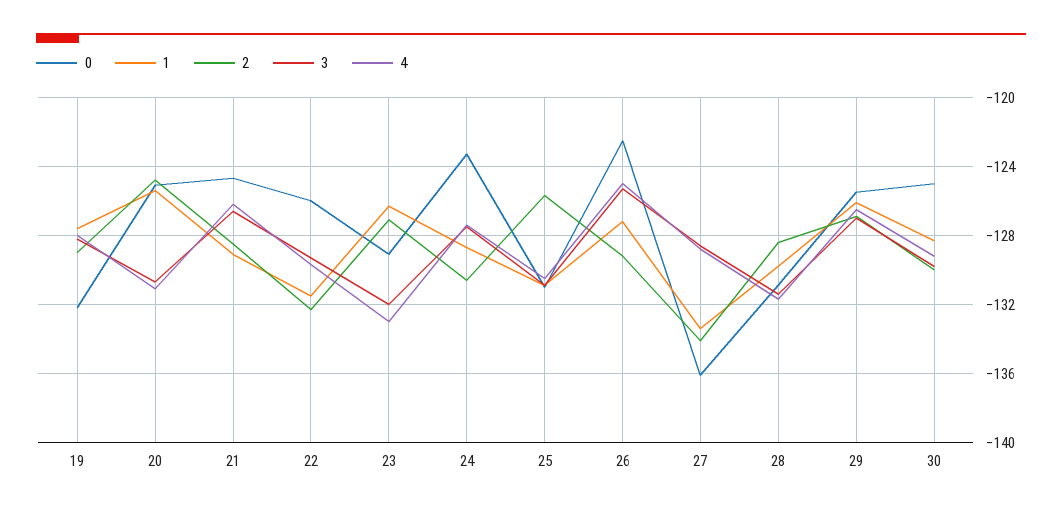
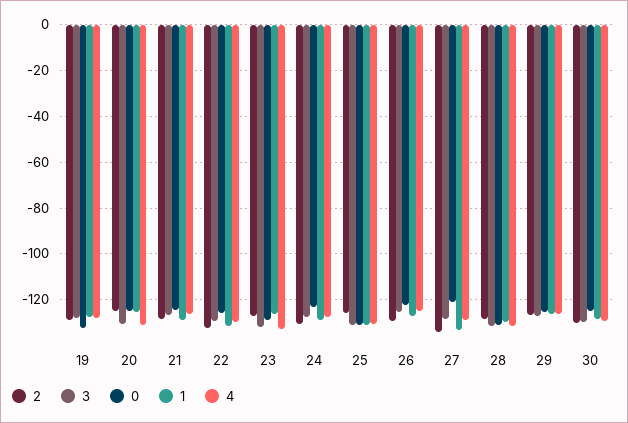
0, 27: -136 -> -120

